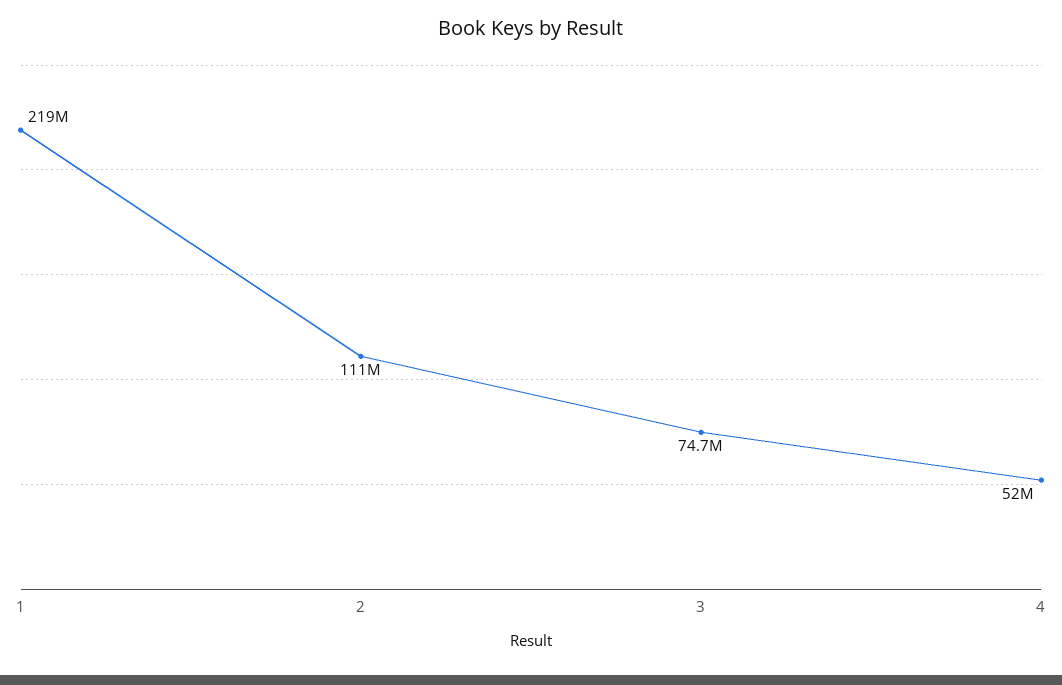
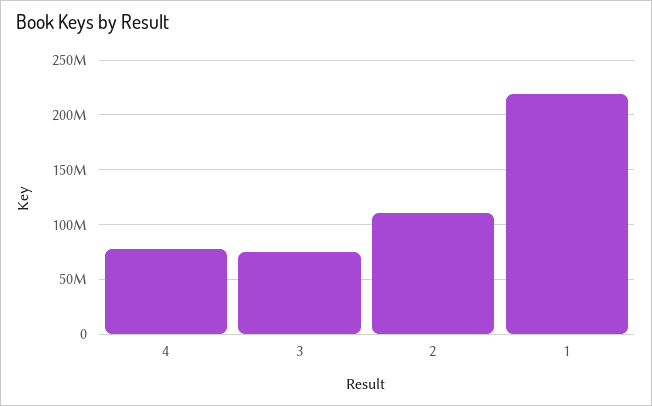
4: 52000000 -> 80000000

